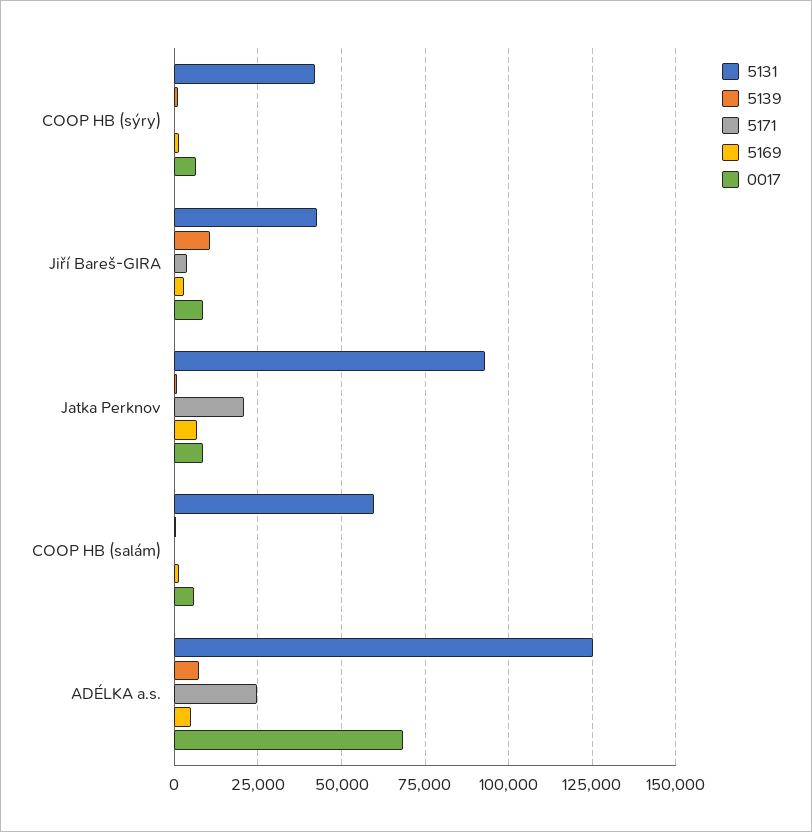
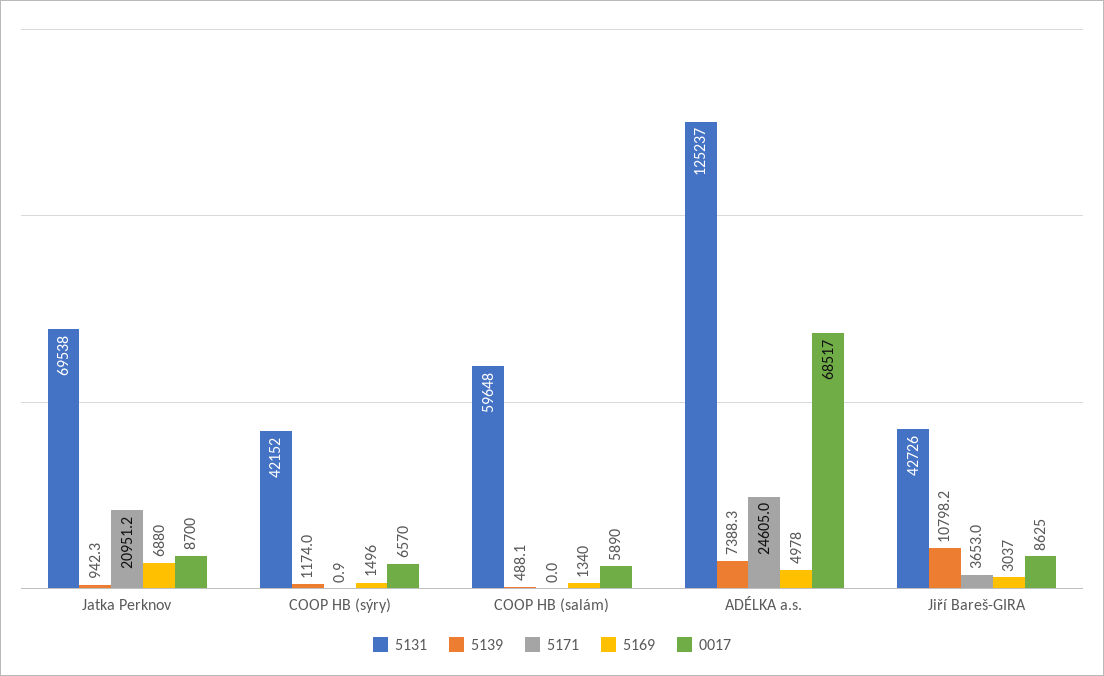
5131, Jatka Perknov: 92500 -> 69538

